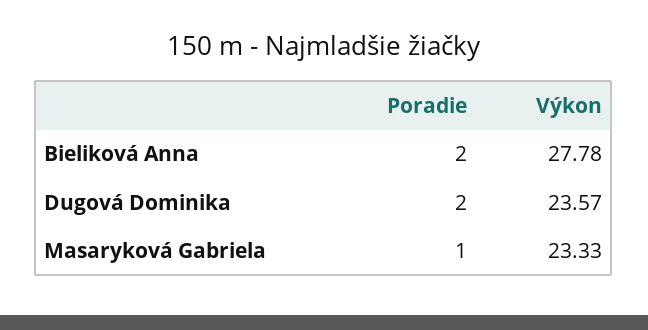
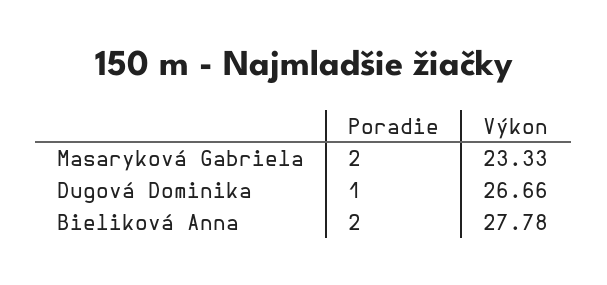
Poradie, Dugová Dominika: 2 -> 1
Výkon, Dugová Dominika: 23.57 -> 26.66
Poradie, Masaryková Gabriela: 1 -> 2

